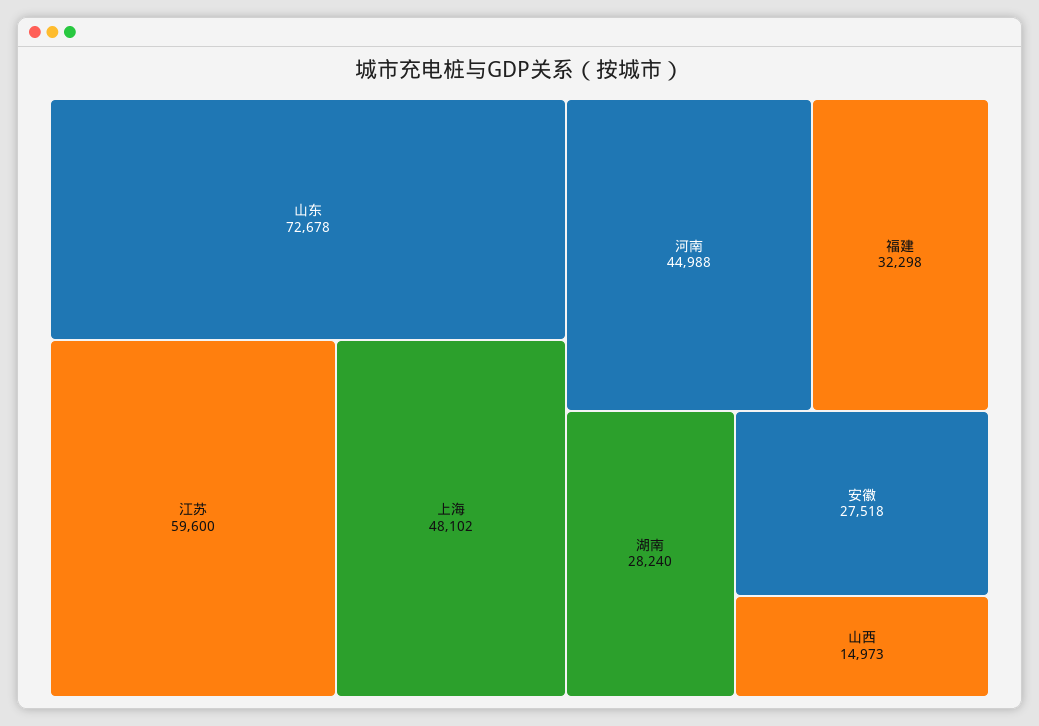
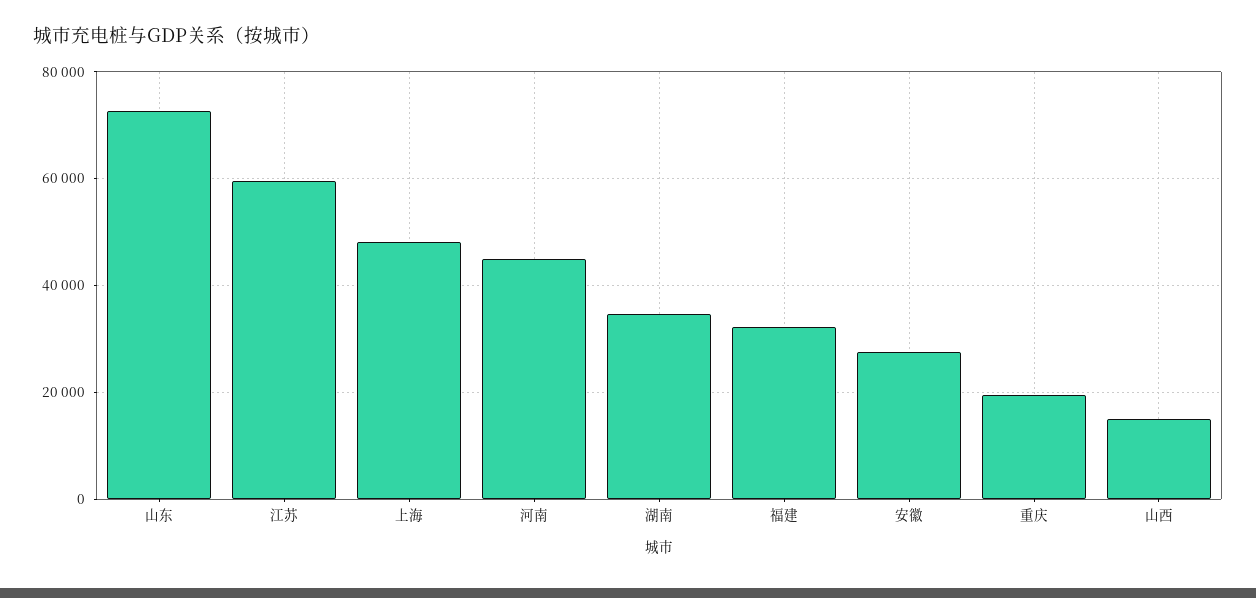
湖南: 28240 -> 34000
重庆: none -> 20000

